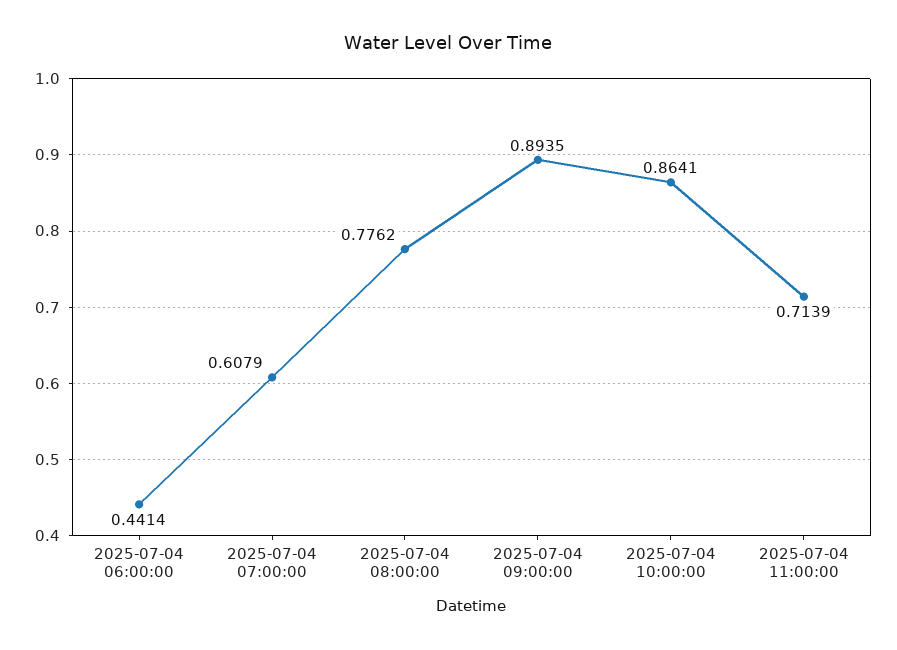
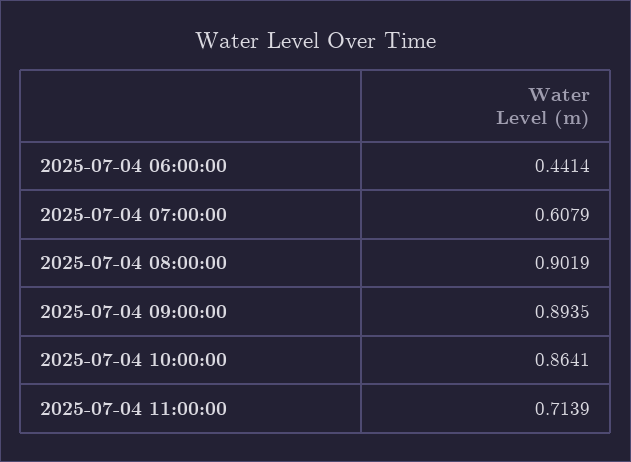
2025-07-04 08:00:00: 0.7762 -> 0.9019

